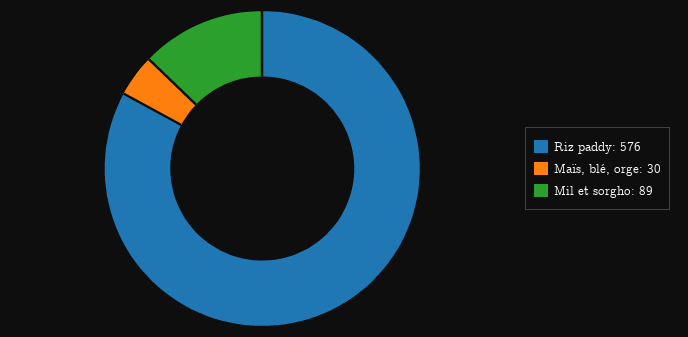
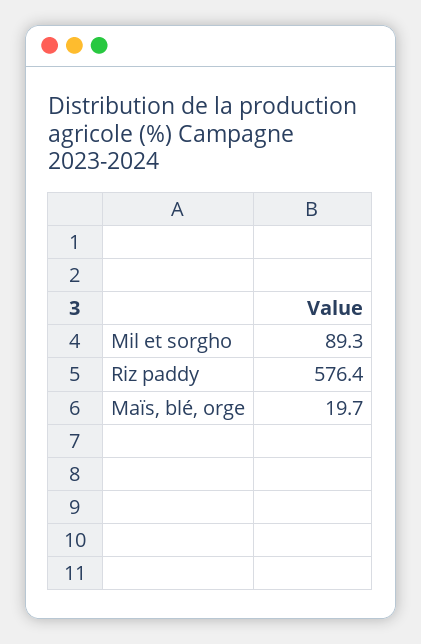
Maïs, blé, orge: 30 -> 19.7

